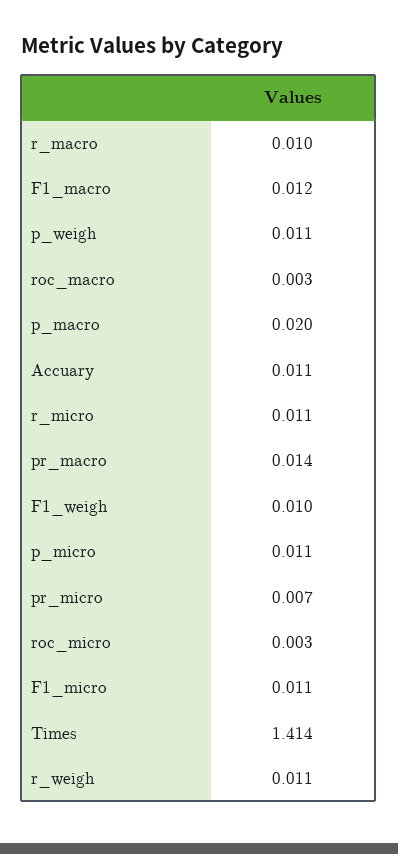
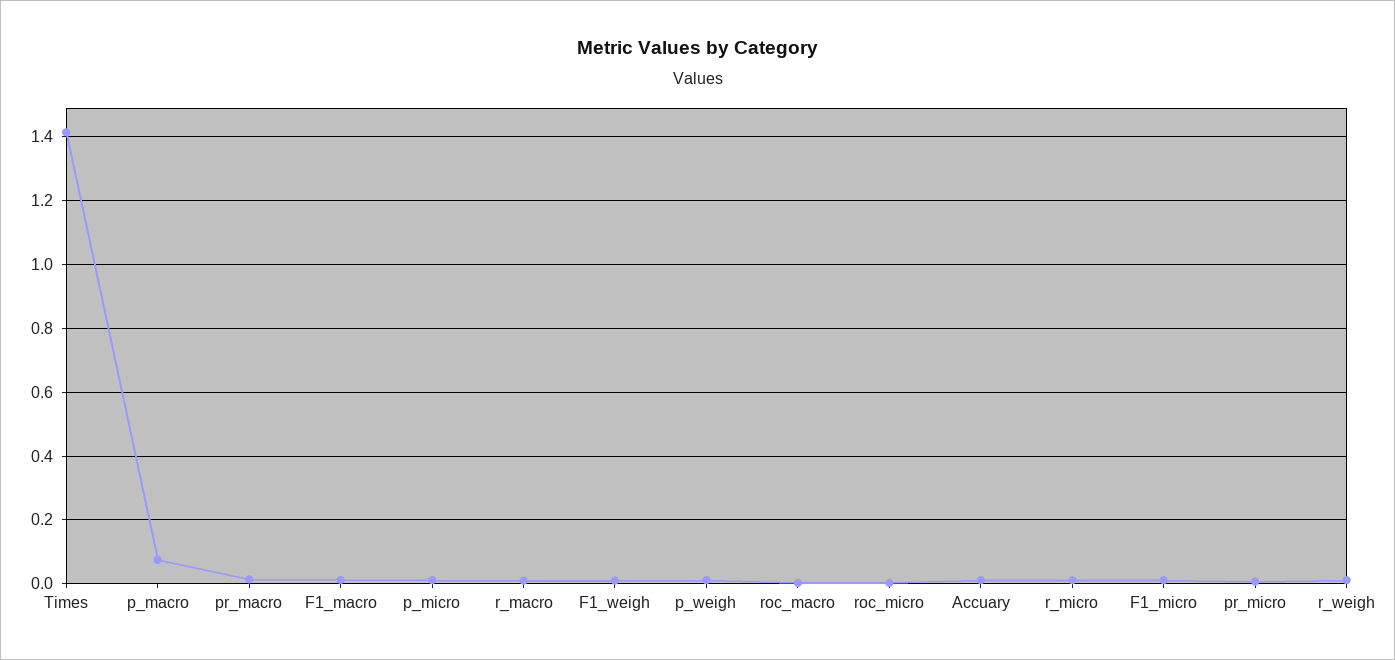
p_macro: 0.02 -> 0.08

